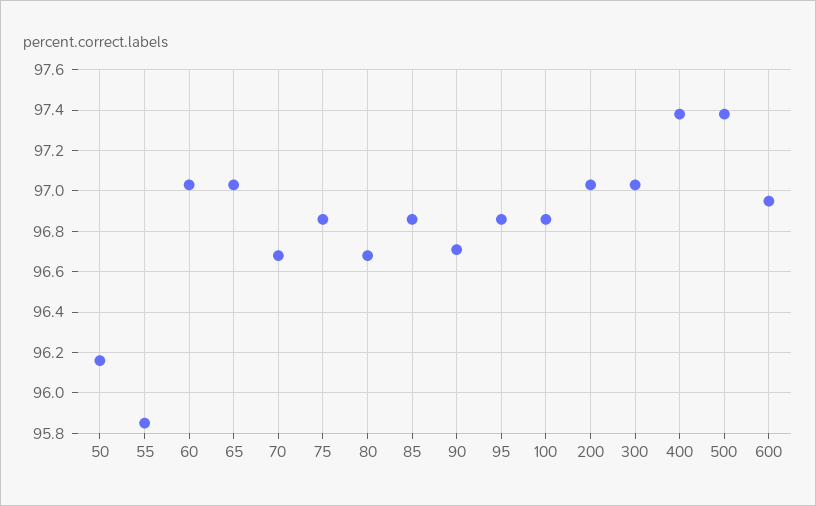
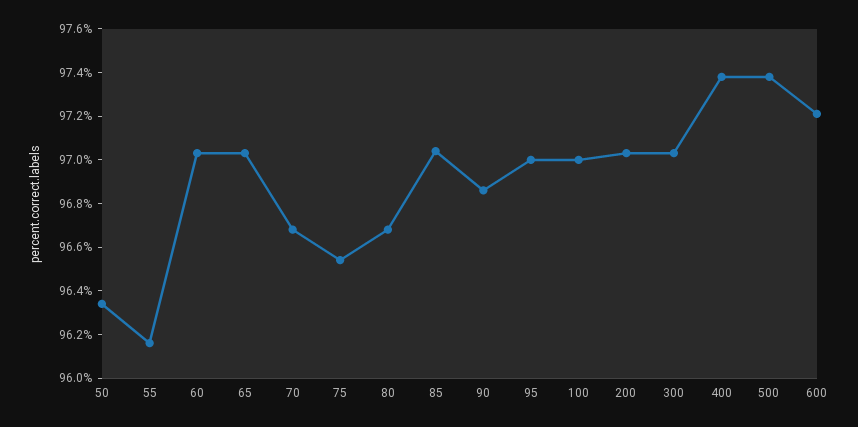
50: 96.15 -> 96.35
55: 95.85 -> 96.15
75: 96.85 -> 96.55
85: 96.85 -> 97.05
90: 96.7 -> 96.85
95: 96.85 -> 97
100: 96.85 -> 97
600: 96.95 -> 97.2

